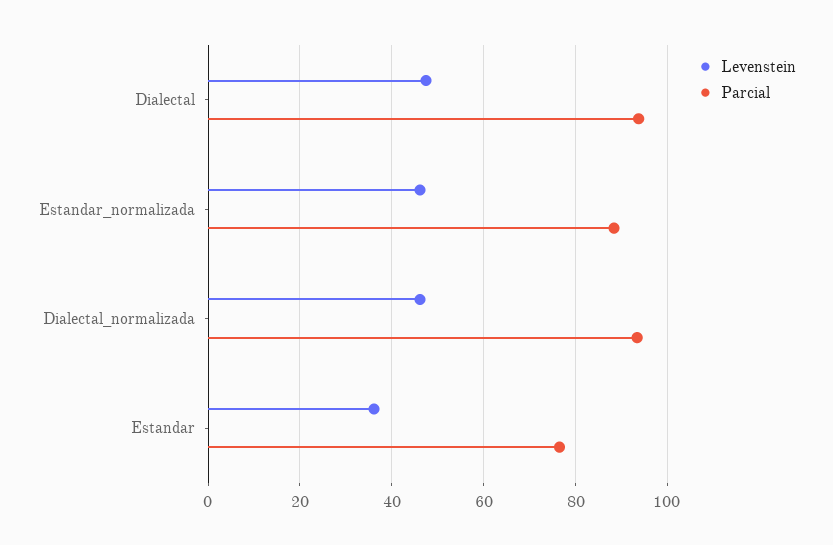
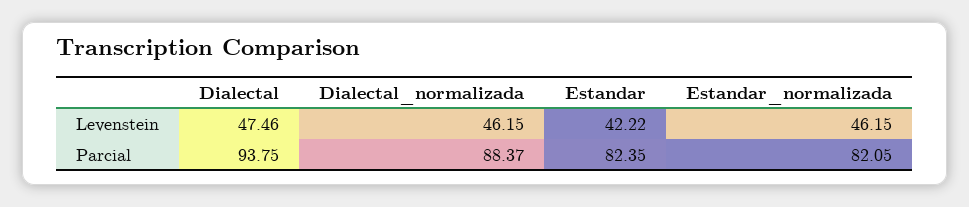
Parcial, Estandar_normalizada: 88 -> 82.05
Parcial, Dialectal_normalizada: 94 -> 88.37
Levenstein, Estandar: 36 -> 42.22
Parcial, Estandar: 76 -> 82.35

